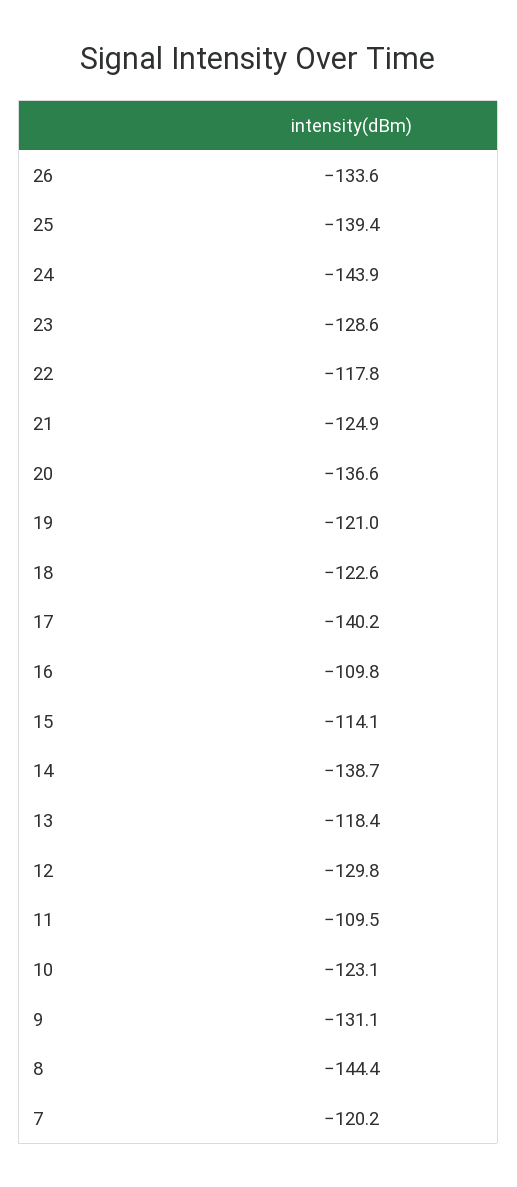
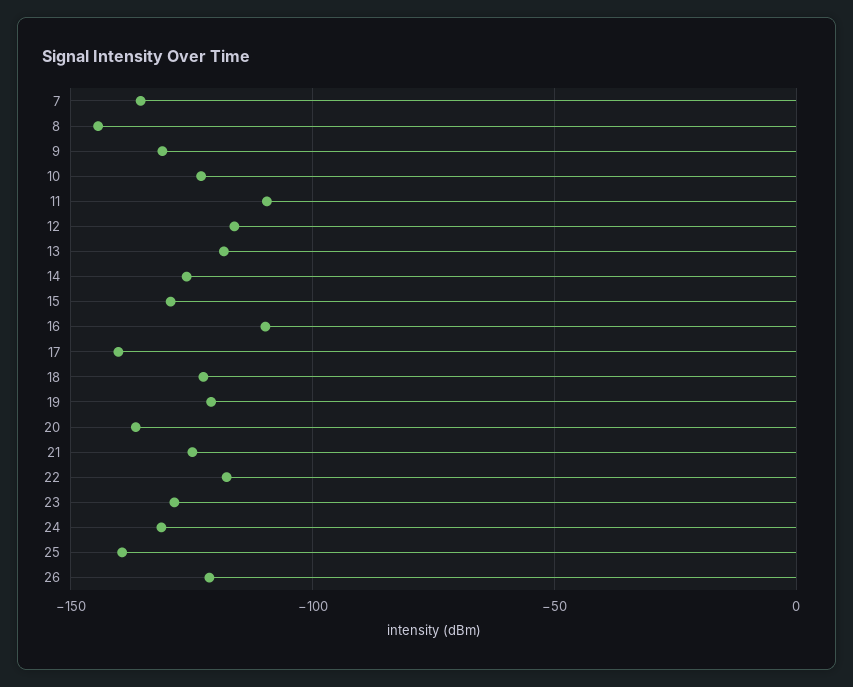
26: -133.6 -> -120
24: -143.9 -> -130
15: -114.1 -> -130
14: -138.7 -> -125
12: -129.8 -> -115
7: -120.2 -> -135

